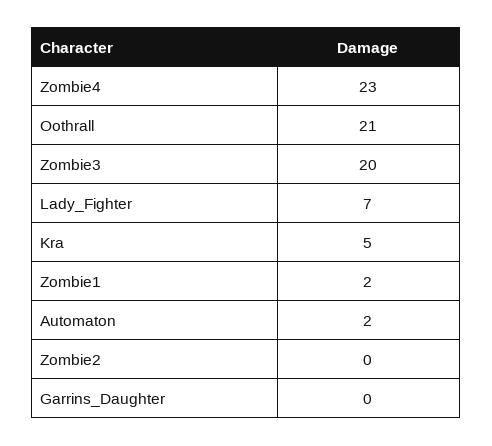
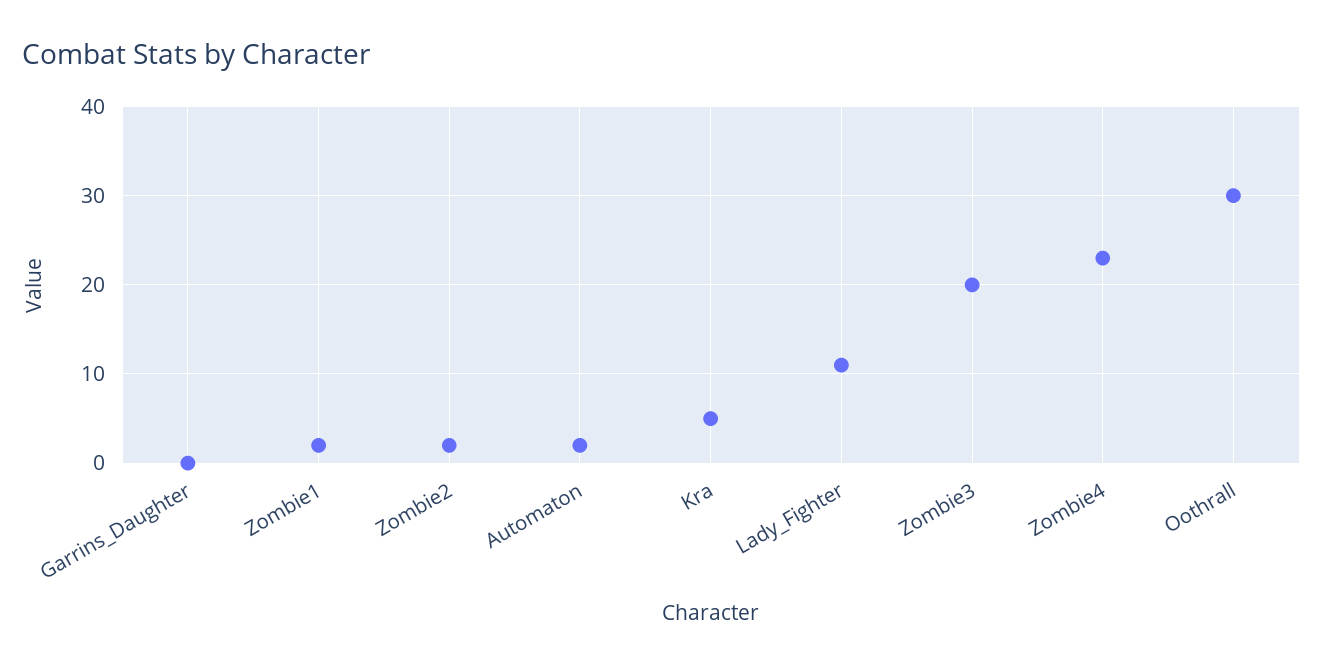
Oothrall: 21 -> 30
Lady_Fighter: 7 -> 11
Zombie2: 0 -> 2

